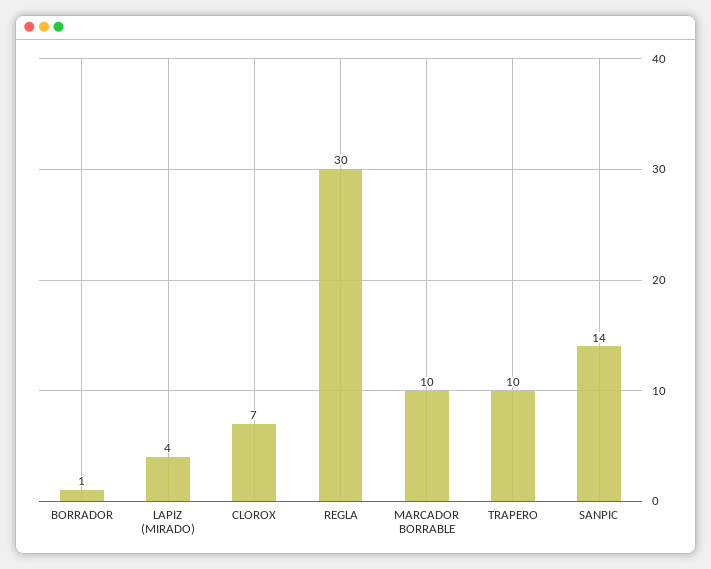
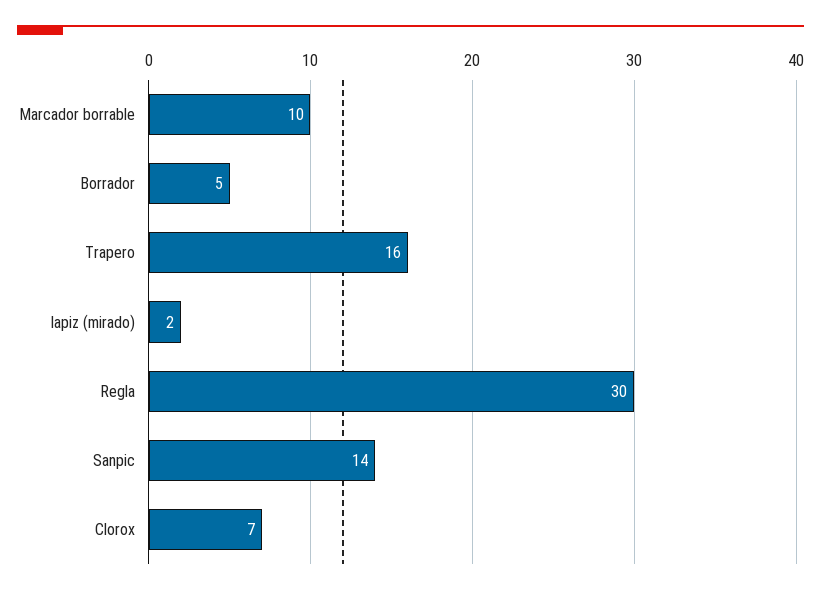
BORRADOR: 1 -> 5
LAPIZ (MIRADO): 4 -> 2
TRAPERO: 10 -> 16

